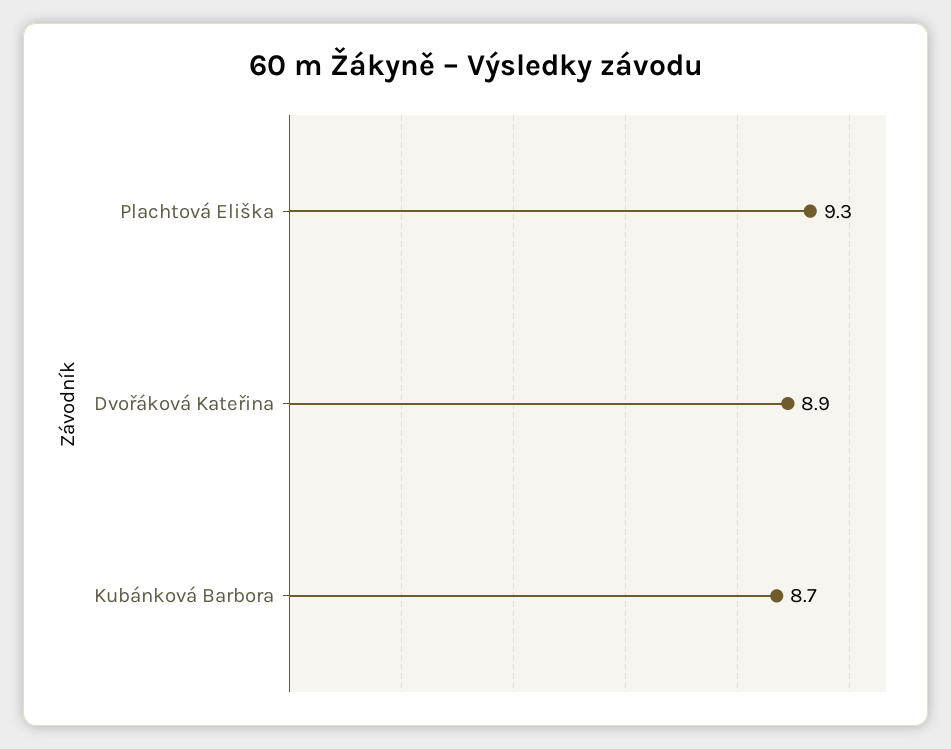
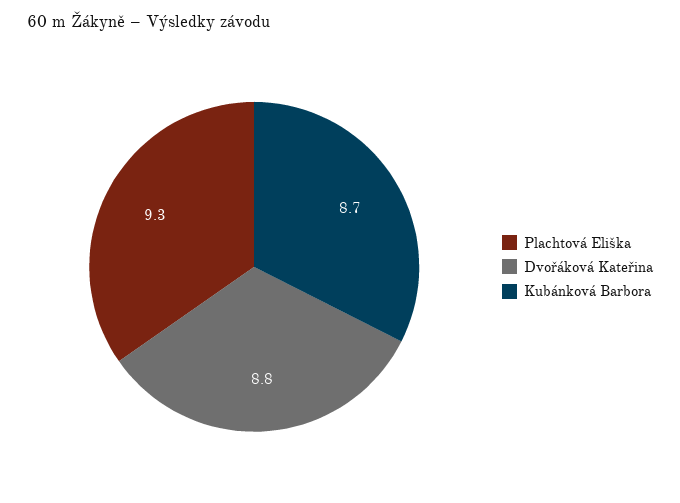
Dvořáková Kateřina: 8.9 -> 8.8

